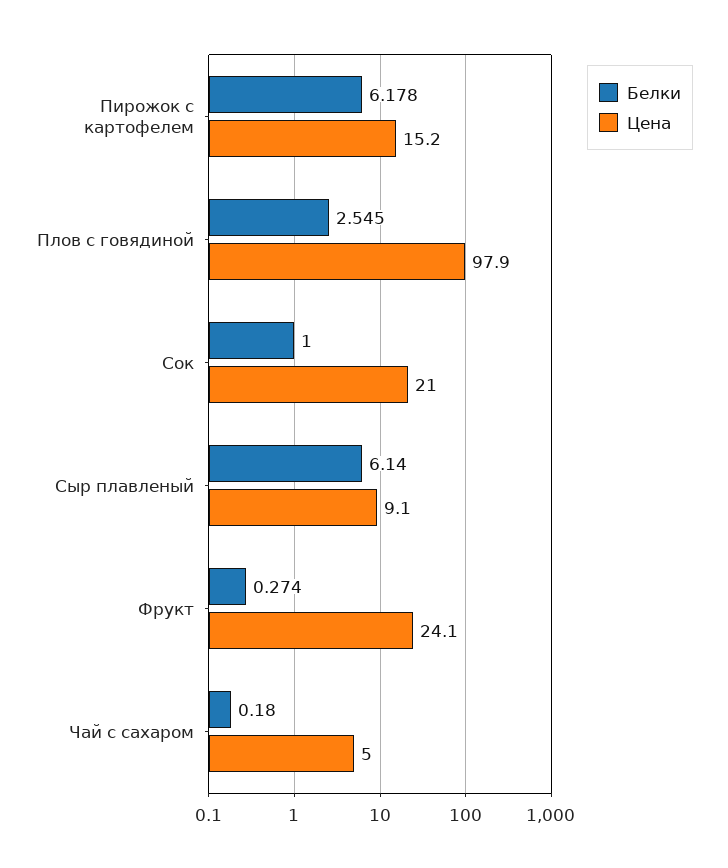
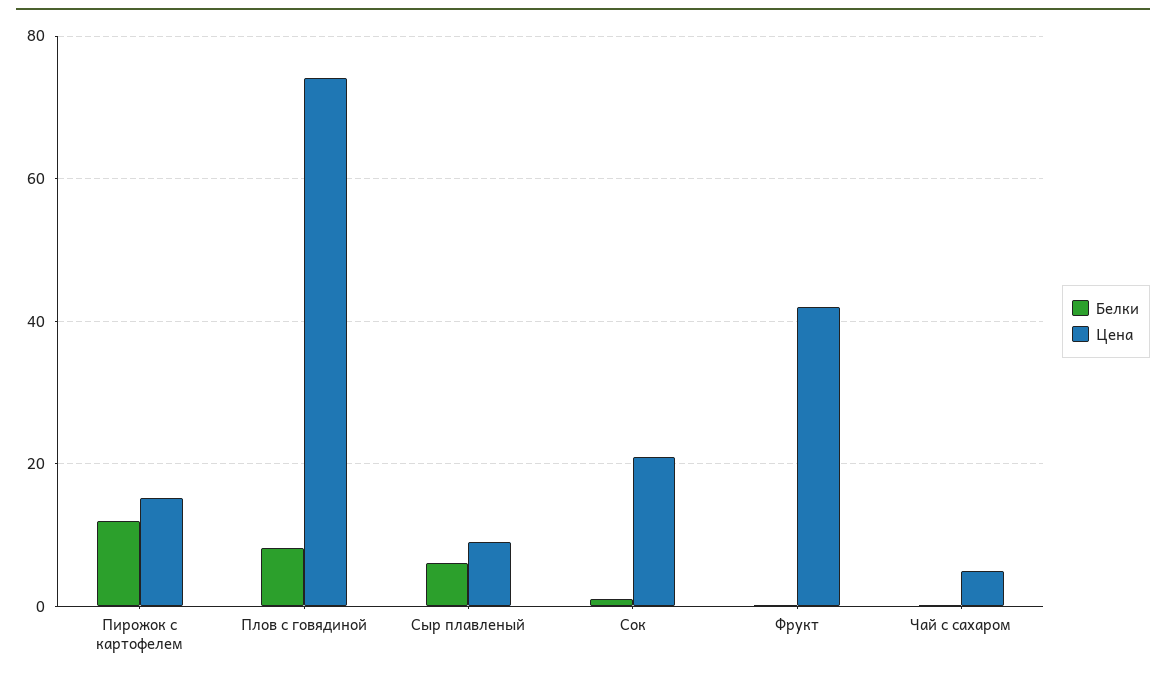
Белки, Пирожок с картофелем: 6.178 -> 12
Белки, Плов с говядиной: 2.545 -> 8
Цена, Плов с говядиной: 97.9 -> 74
Цена, Фрукт: 24.1 -> 42

